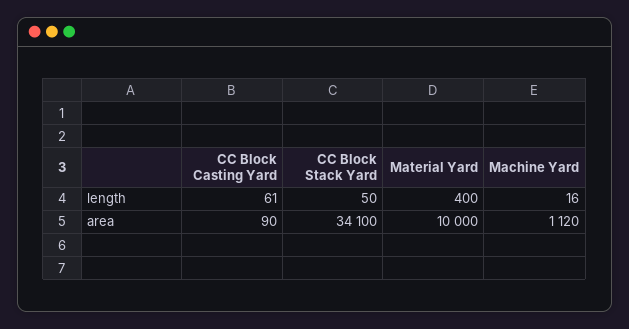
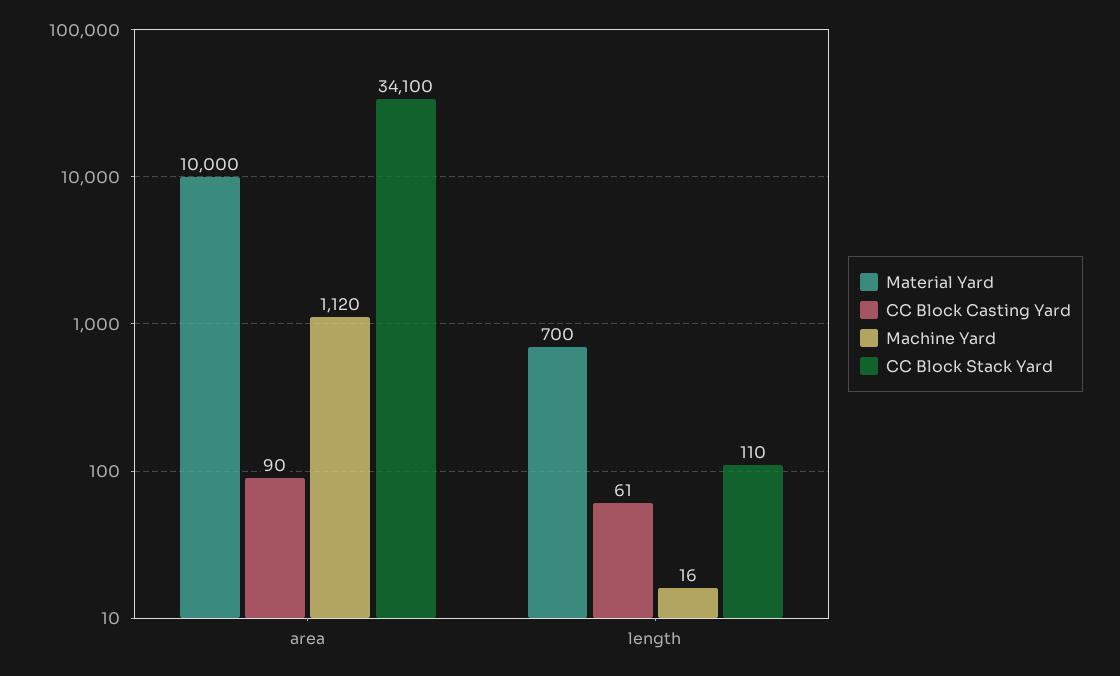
CC Block Stack Yard, length: 50 -> 110
Material Yard, length: 400 -> 700

